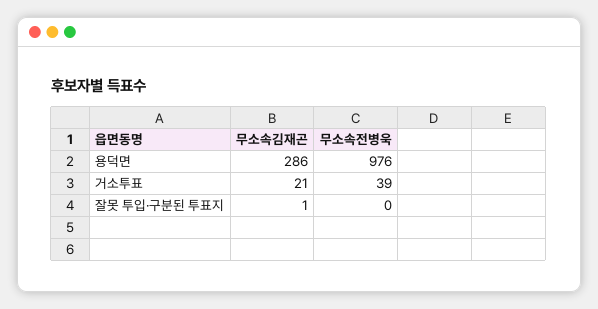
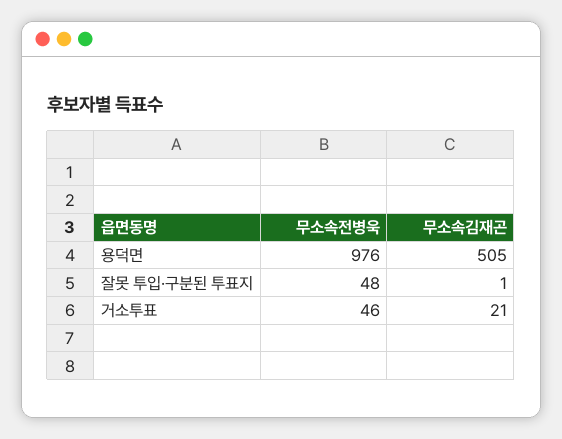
무소속김재곤, 용덕면: 286 -> 505
무소속전병욱, 거소투표: 39 -> 46
무소속전병욱, 잘못 투입·구분된 투표지: 0 -> 48

